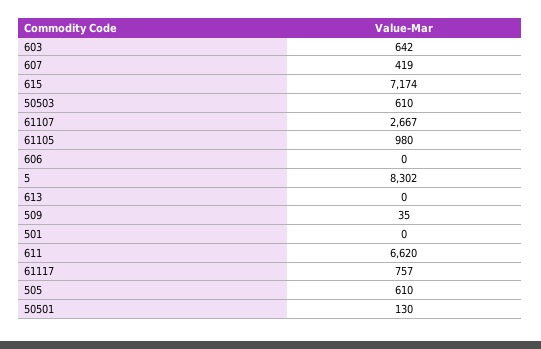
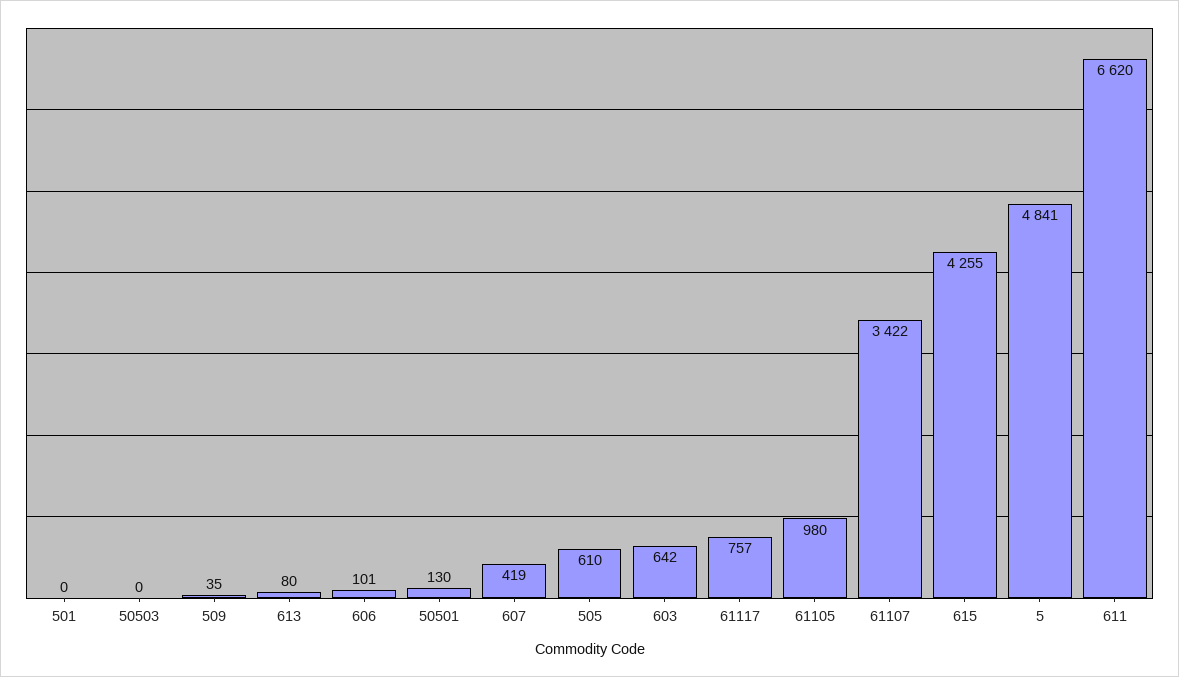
615: 7174 -> 4255
50503: 610 -> 0
61107: 2667 -> 3422
606: 0 -> 101
5: 8302 -> 4841
613: 0 -> 80

